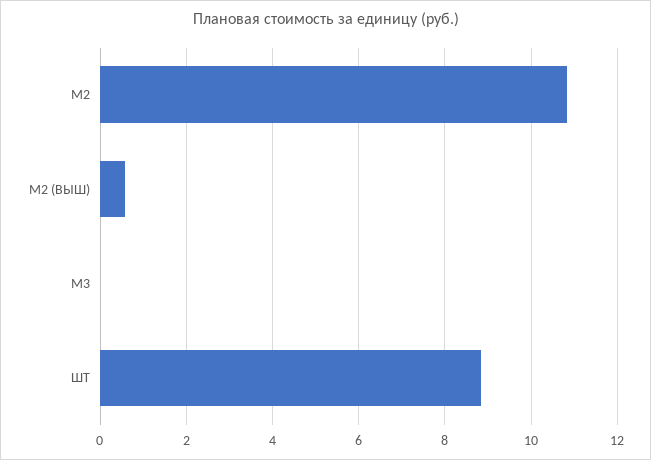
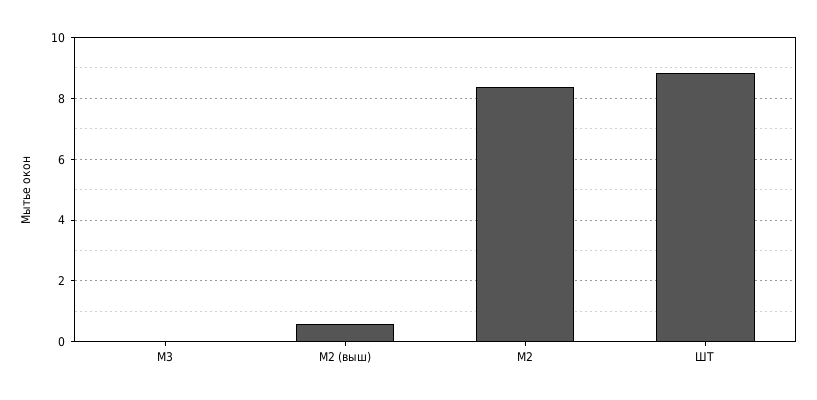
М2: 10.8 -> 8.4

